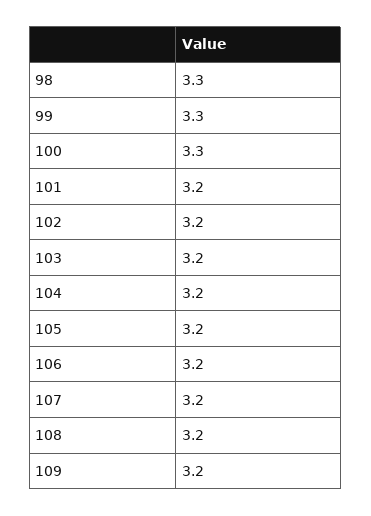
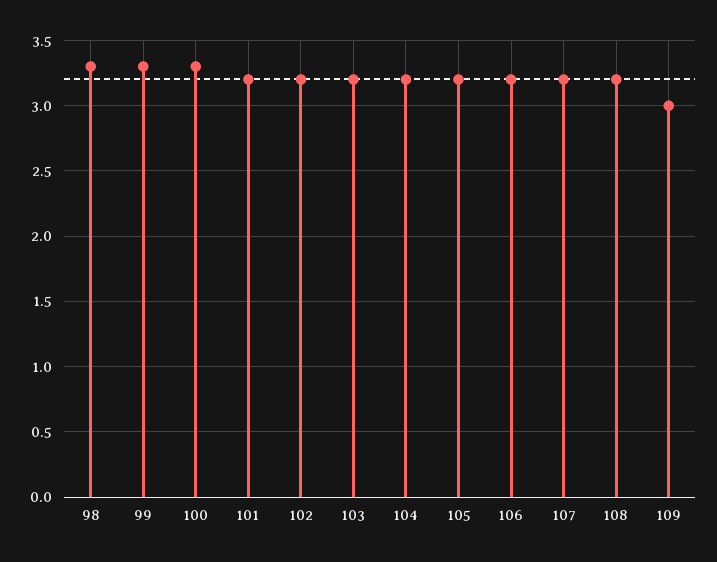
109: 3.2 -> 3

